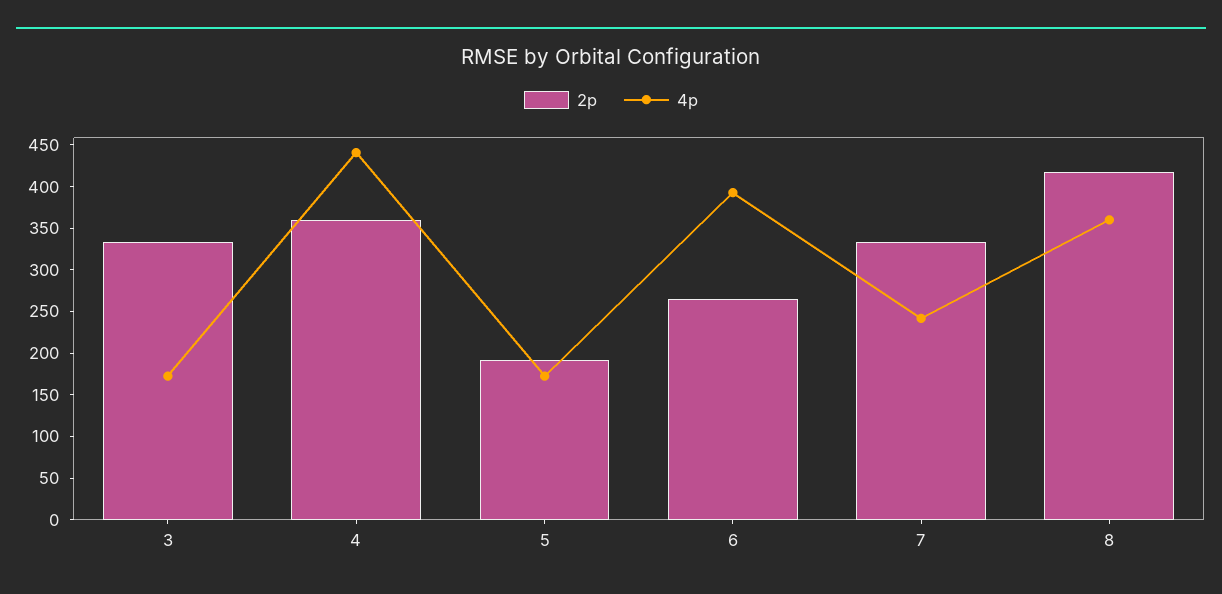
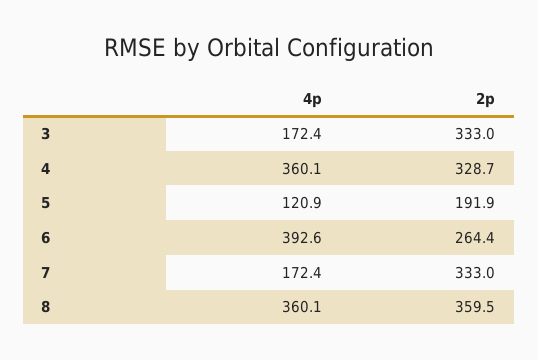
2p, 4: 360 -> 328.7
4p, 4: 440 -> 360.1
4p, 5: 170 -> 120.9
4p, 7: 240 -> 172.4
2p, 8: 420 -> 359.5

